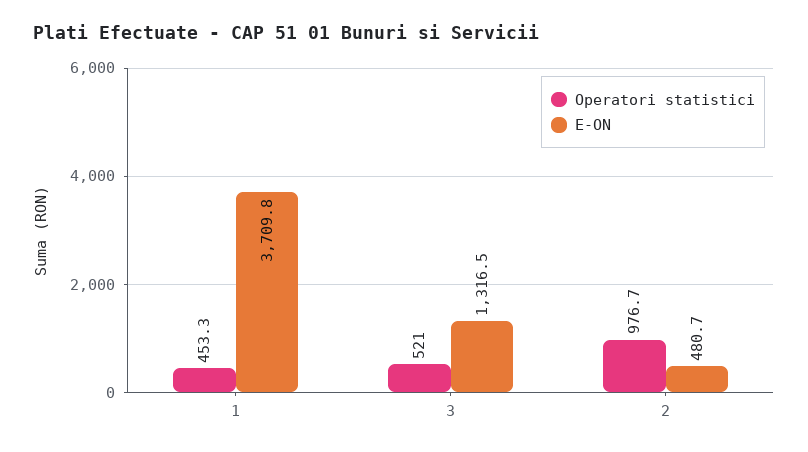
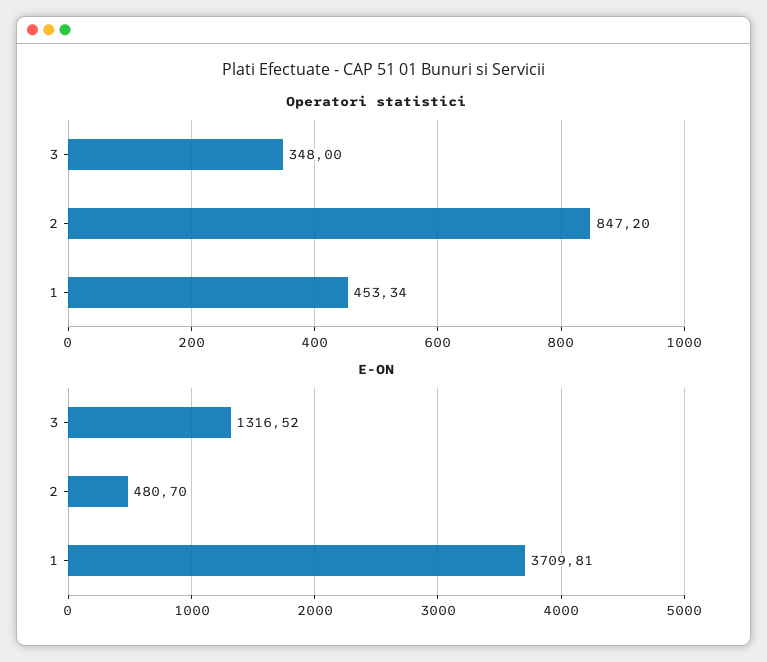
Operatori statistici, 3: 521 -> 348
Operatori statistici, 2: 976.7 -> 847.2

